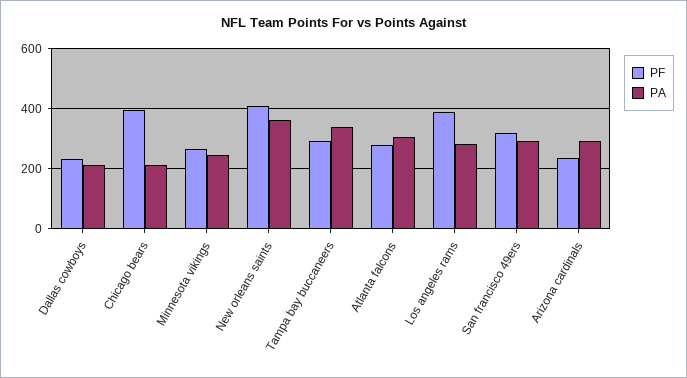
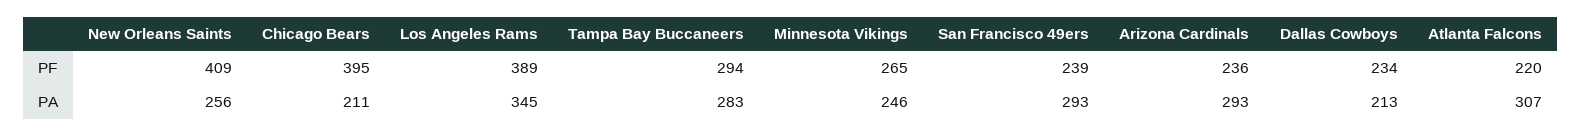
PA, New orleans saints: 360 -> 256
PA, Tampa bay buccaneers: 340 -> 283
PF, Atlanta falcons: 280 -> 220
PA, Los angeles rams: 280 -> 345
PF, San francisco 49ers: 320 -> 239

